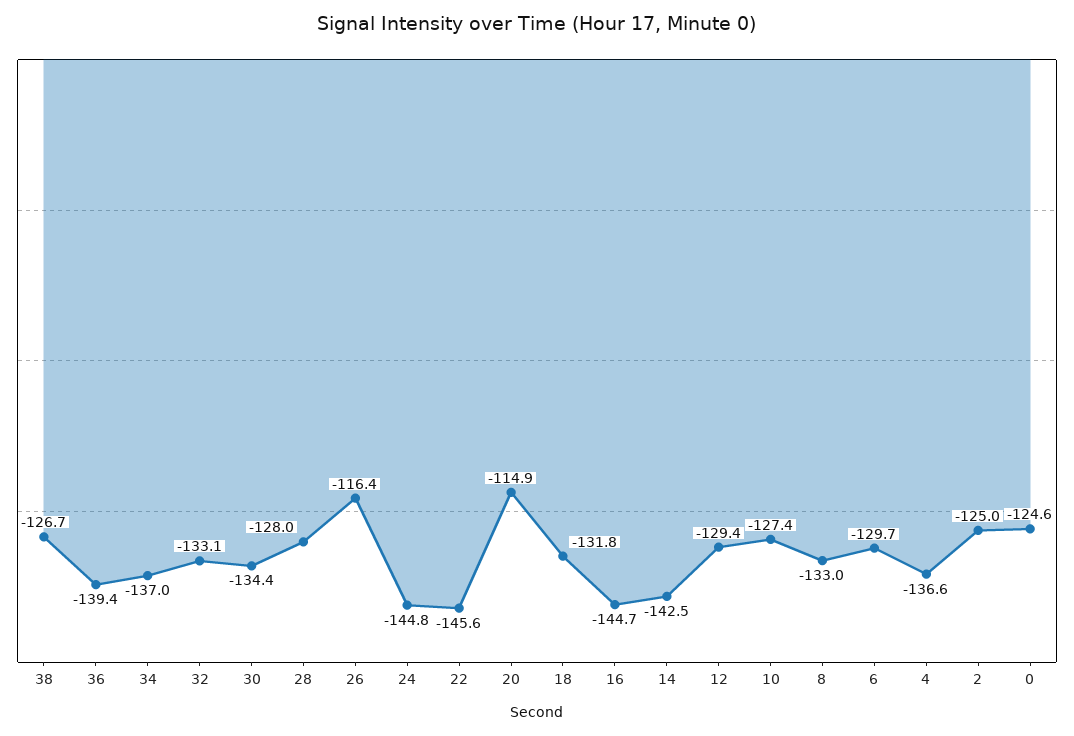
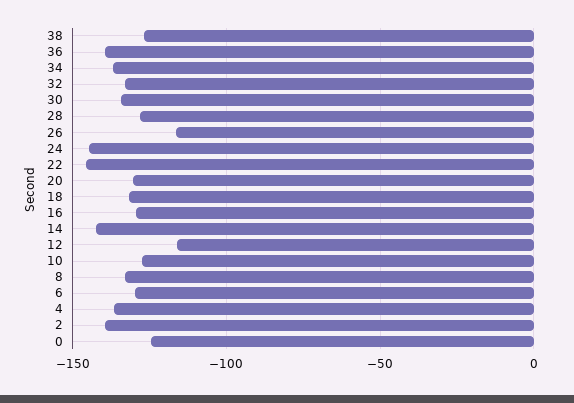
20: -114.9 -> -130
16: -144.7 -> -130
12: -129.4 -> -115
2: -125 -> -140

